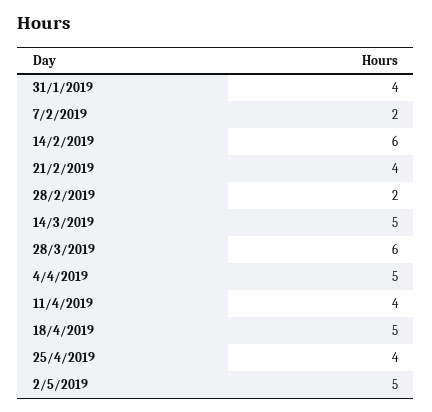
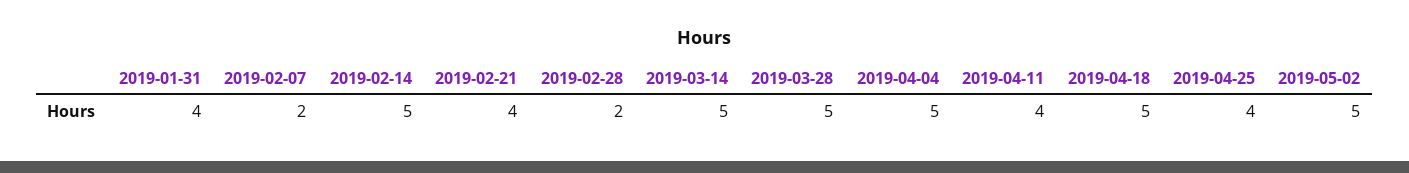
14/2/2019: 6 -> 5
28/3/2019: 6 -> 5

